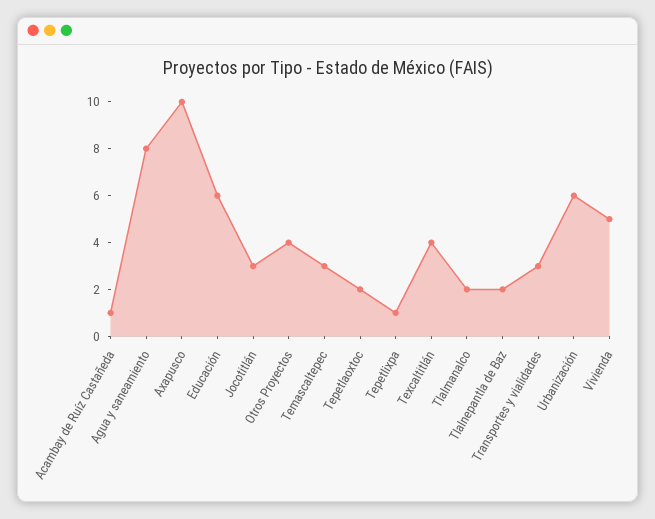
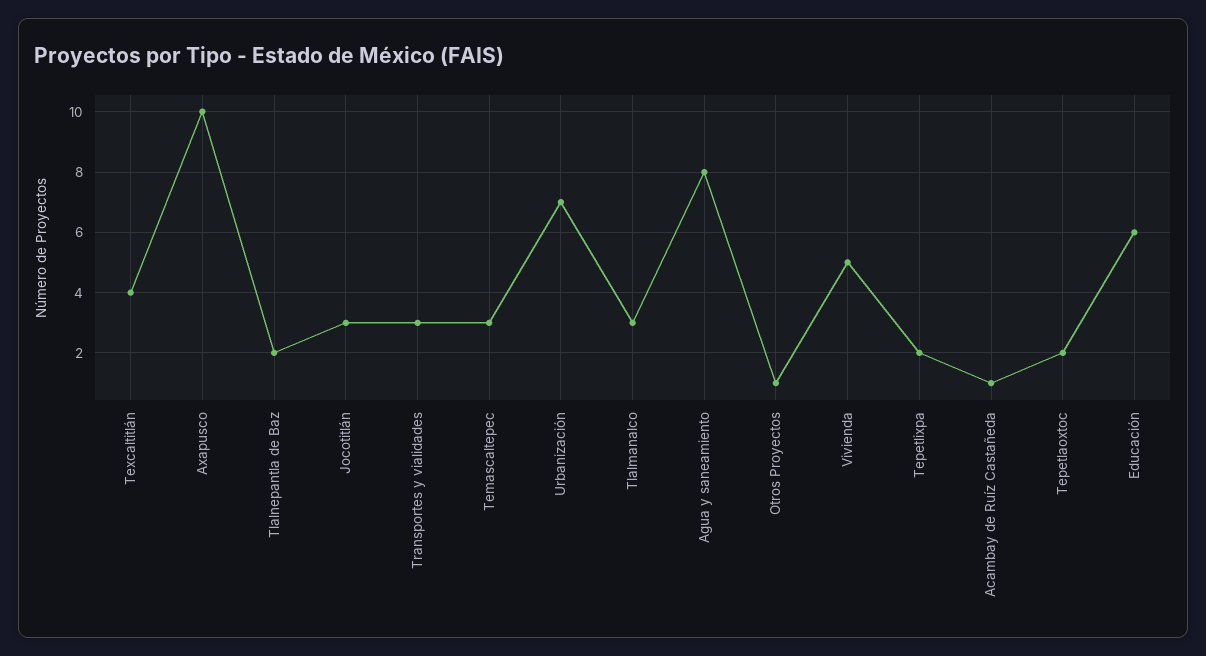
Otros Proyectos: 4 -> 1
Tepetlixpa: 1 -> 2
Tlalmanalco: 2 -> 3
Urbanización: 6 -> 7

